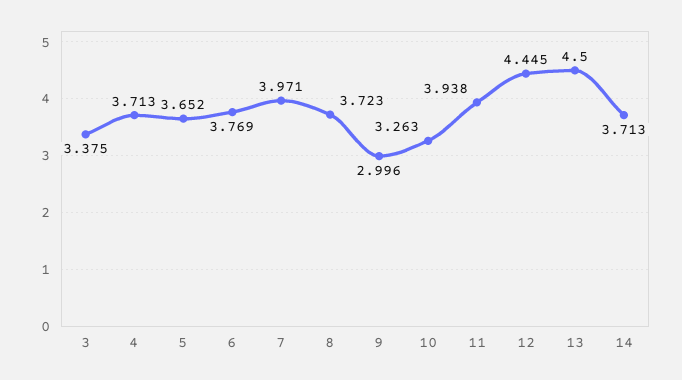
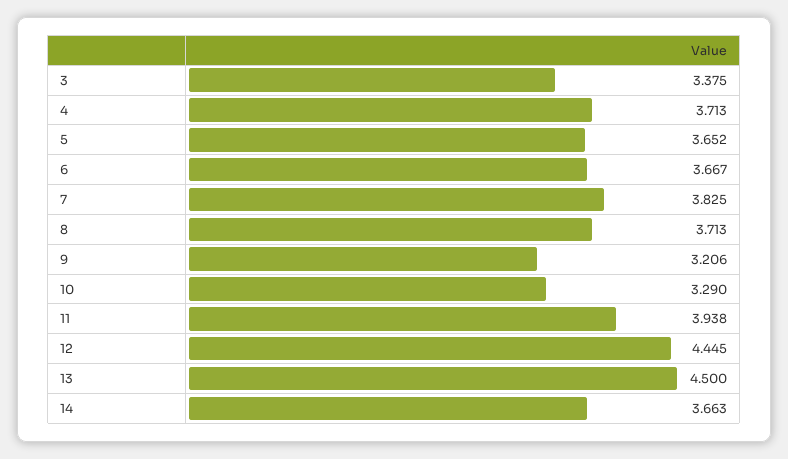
6: 3.769 -> 3.667
7: 3.971 -> 3.825
8: 3.723 -> 3.713
9: 2.996 -> 3.206
10: 3.263 -> 3.29
14: 3.713 -> 3.663

